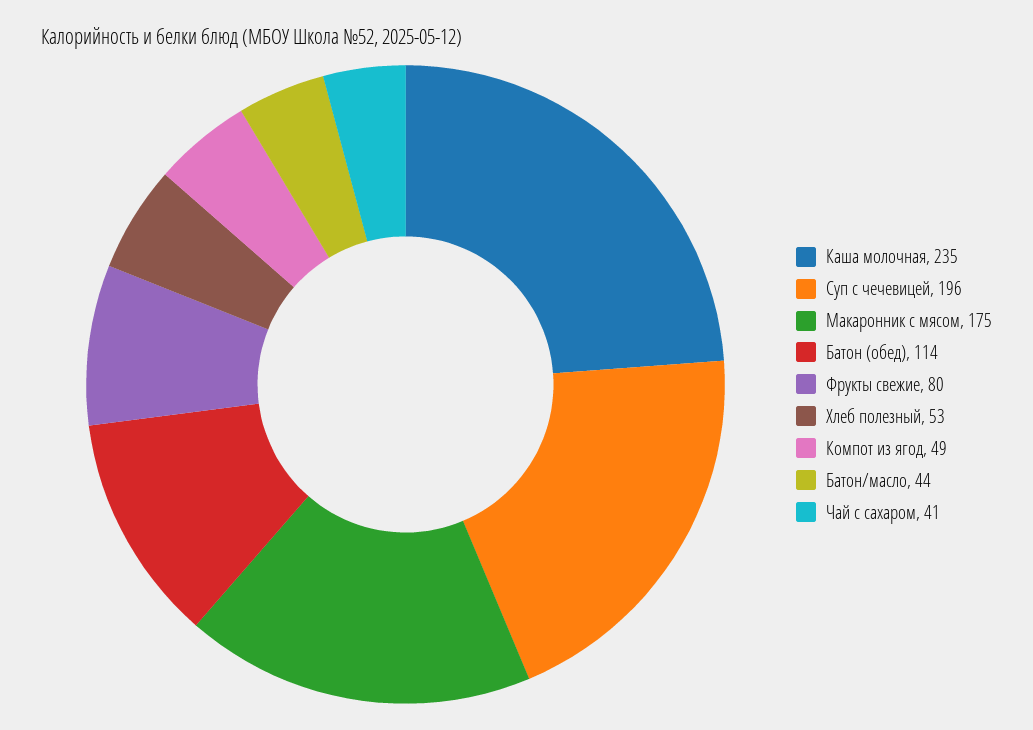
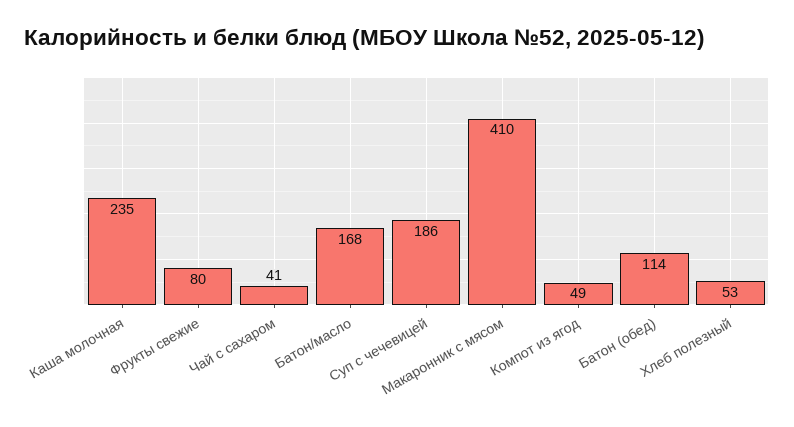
Суп с чечевицей: 196 -> 186
Макаронник с мясом: 175 -> 410
Батон/масло: 44 -> 168

